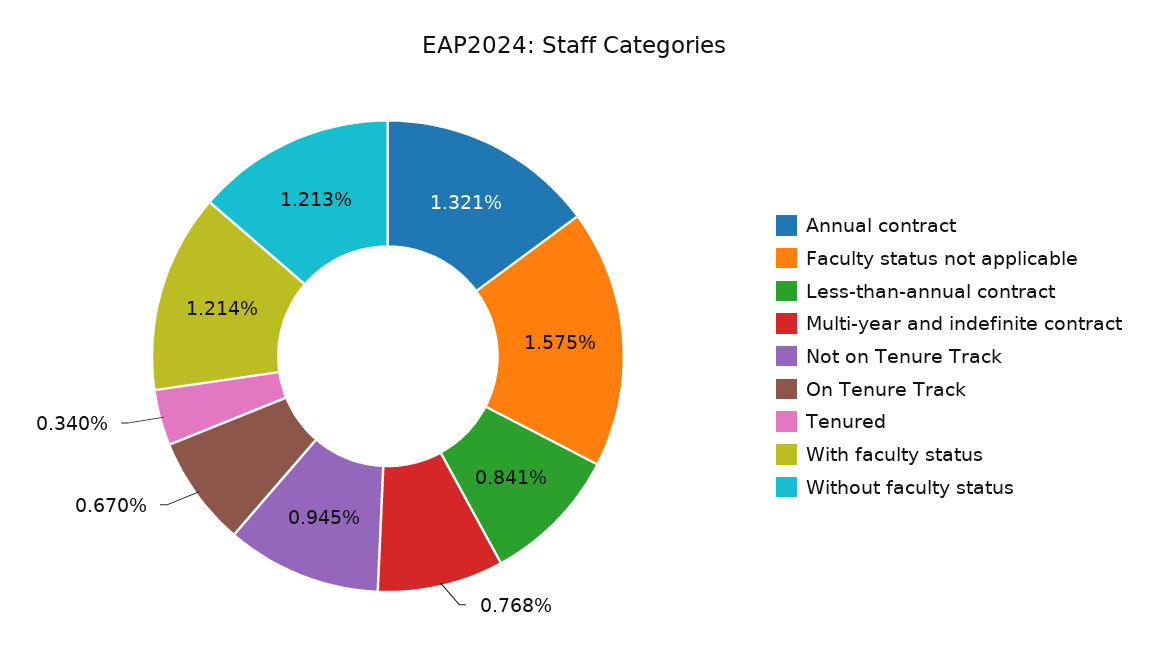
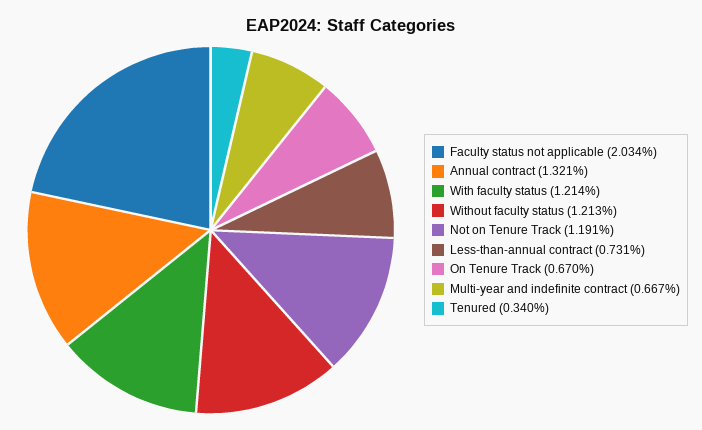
Faculty status not applicable: 1.575 -> 2.034
Less-than-annual contract: 0.841 -> 0.731
Multi-year and indefinite contract: 0.768 -> 0.667
Not on Tenure Track: 0.945 -> 1.191

